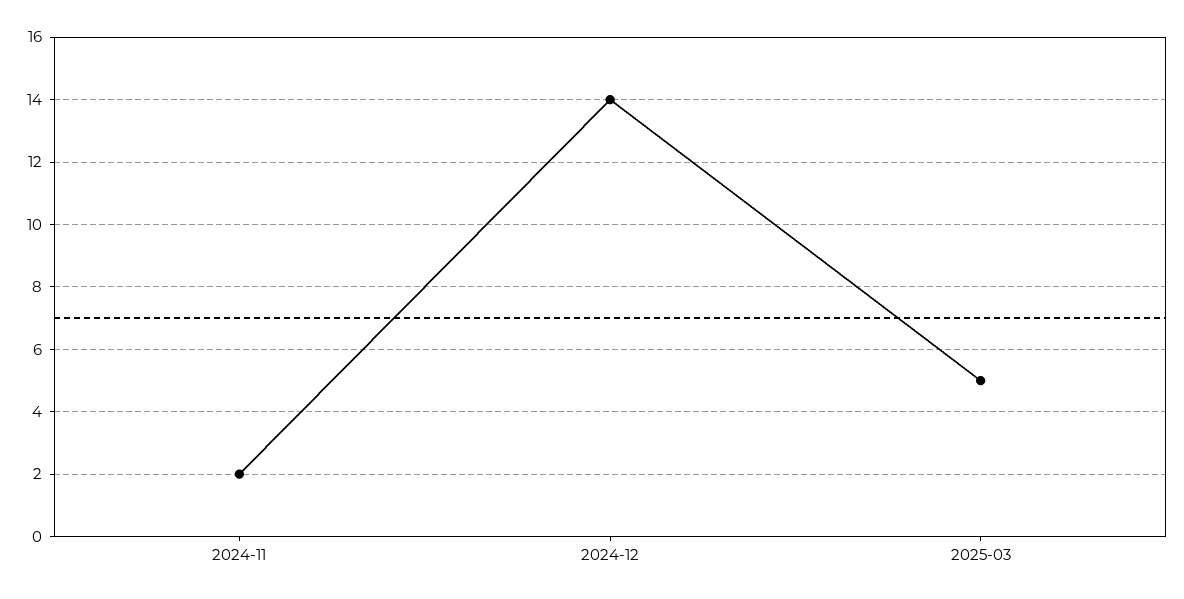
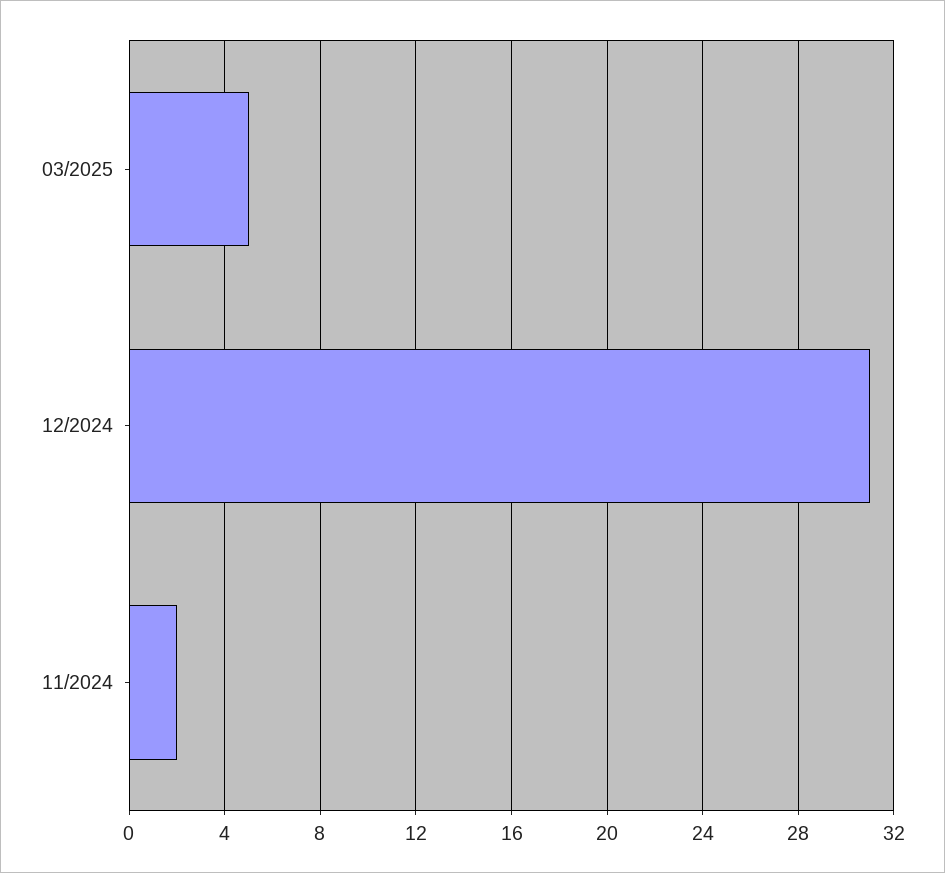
2024-12: 14 -> 31

